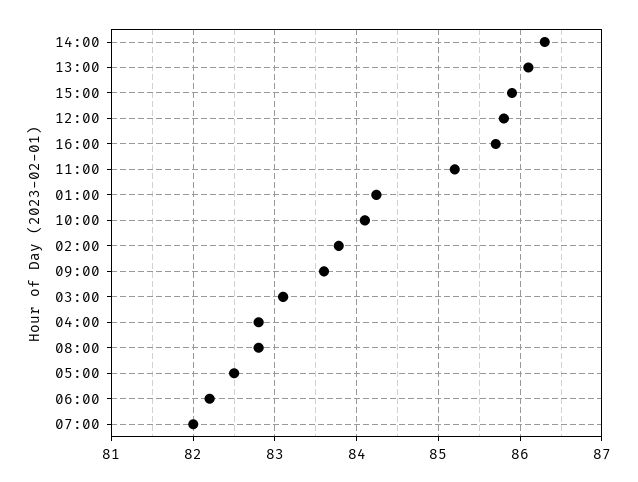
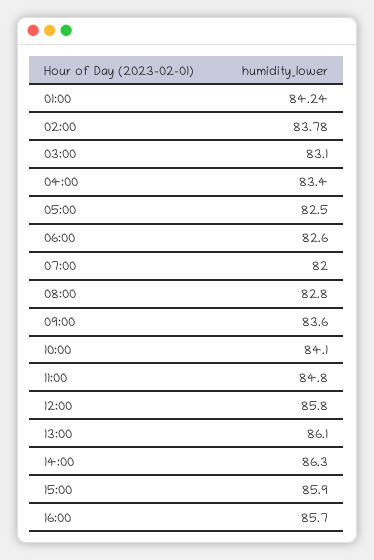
11:00: 85.2 -> 84.8
04:00: 82.8 -> 83.4
06:00: 82.2 -> 82.6

